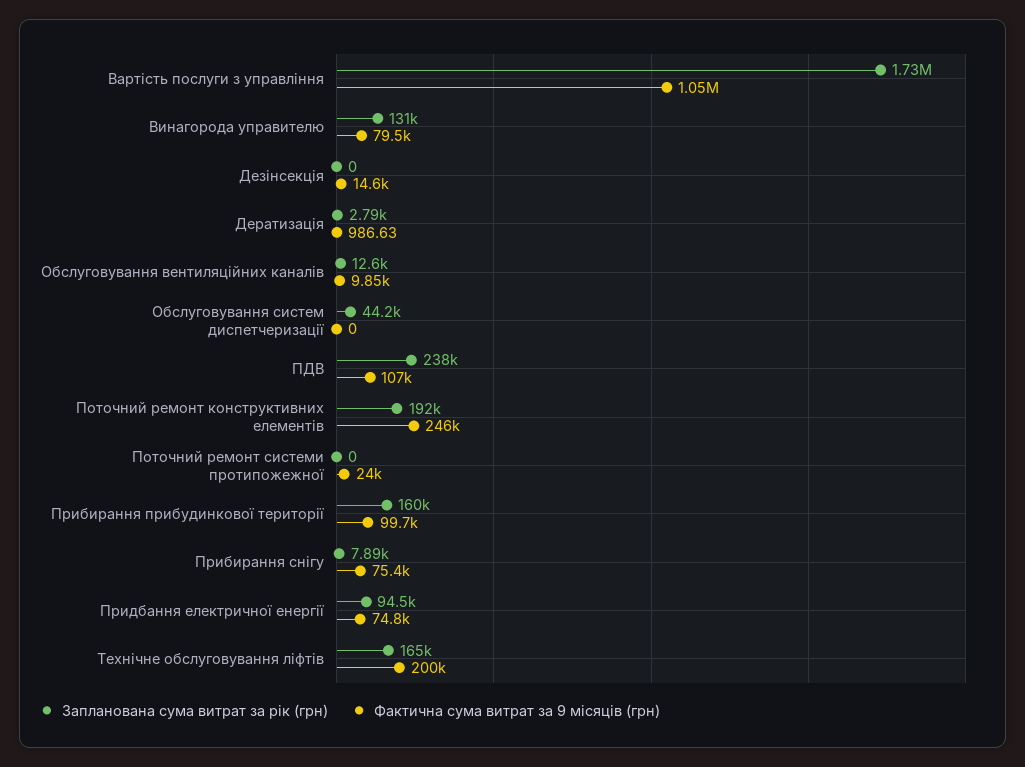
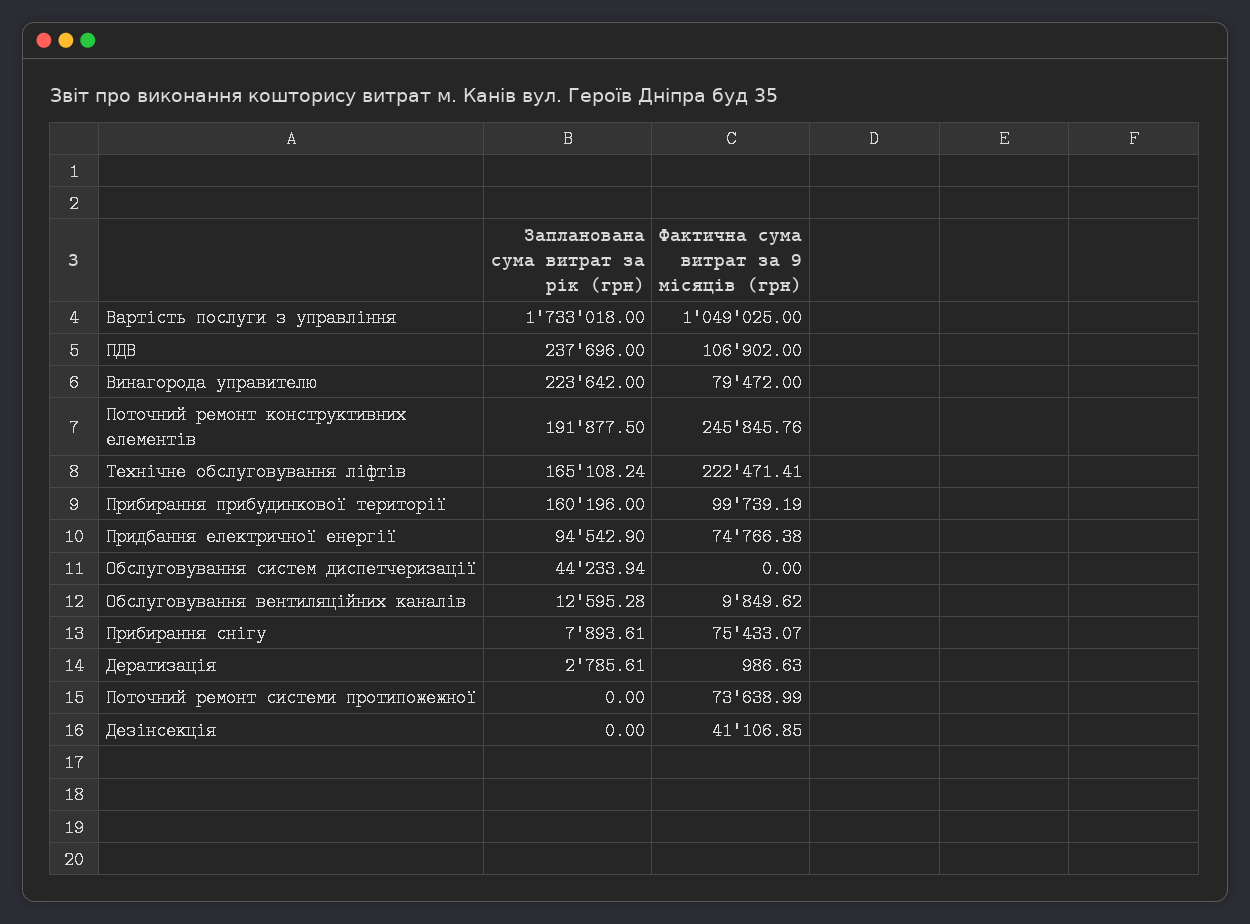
Запланована сума витрат за рік (грн), Винагорода управителю: 131000 -> 223642
Фактична сума витрат за 9 місяців (грн), Дезінсекція: 14600 -> 41106.85
Фактична сума витрат за 9 місяців (грн), Поточний ремонт системи протипожежної: 24000 -> 73638.99
Фактична сума витрат за 9 місяців (грн), Технічне обслуговування ліфтів: 200000 -> 222471.41

